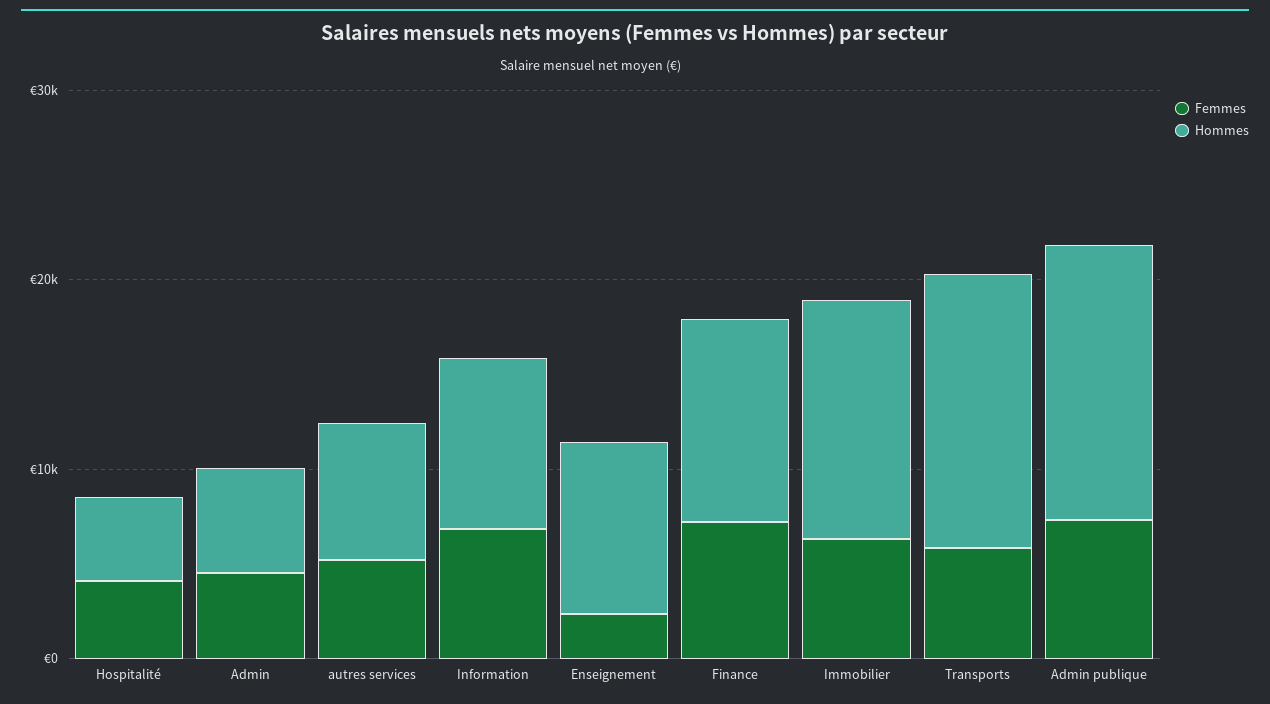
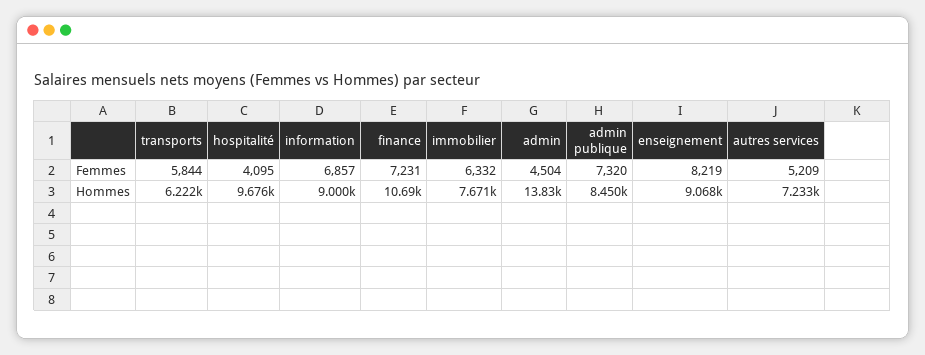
Hommes, Hospitalité: 4000 -> 9676
Hommes, Admin: 6000 -> 13830
Femmes, Enseignement: 2000 -> 8219
Hommes, Immobilier: 12000 -> 7671
Hommes, Transports: 14000 -> 6222
Hommes, Admin publique: 14000 -> 8450

